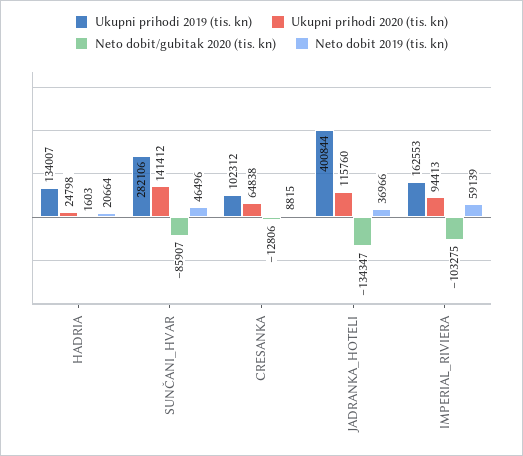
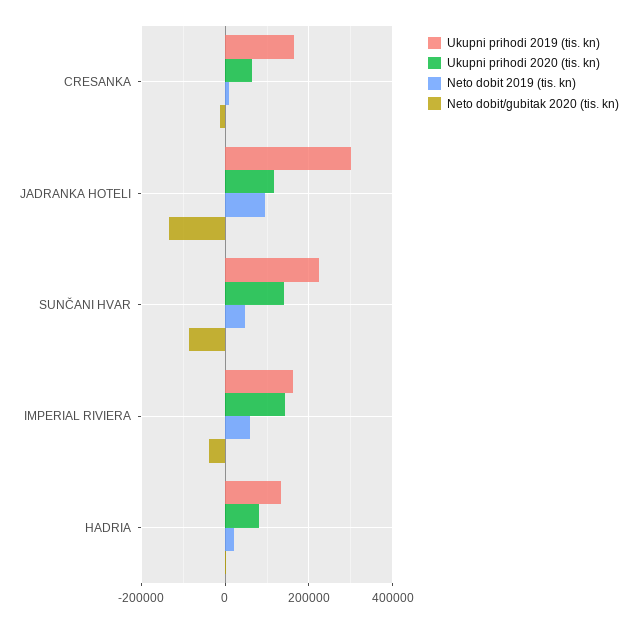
Ukupni prihodi 2020 (tis. kn), HADRIA: 24798 -> 80000
Ukupni prihodi 2019 (tis. kn), SUNČANI_HVAR: 282106 -> 220000
Ukupni prihodi 2019 (tis. kn), CRESANKA: 102312 -> 160000
Ukupni prihodi 2019 (tis. kn), JADRANKA_HOTELI: 400844 -> 300000
Neto dobit 2019 (tis. kn), JADRANKA_HOTELI: 36966 -> 100000
Ukupni prihodi 2020 (tis. kn), IMPERIAL_RIVIERA: 94413 -> 140000
Neto dobit/gubitak 2020 (tis. kn), IMPERIAL_RIVIERA: -103275 -> -40000

